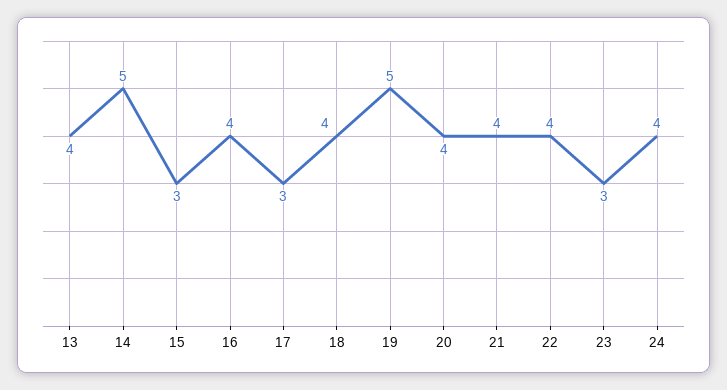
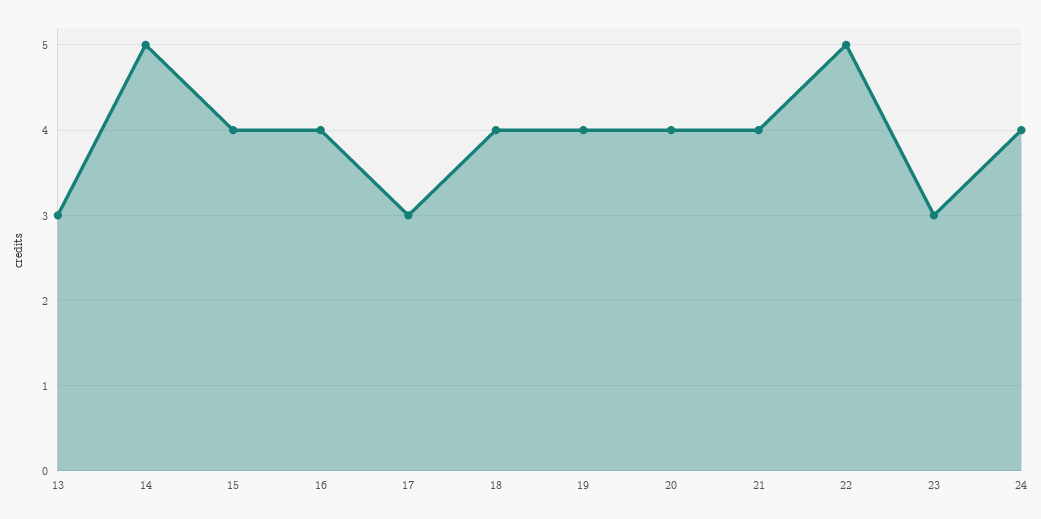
13: 4 -> 3
15: 3 -> 4
19: 5 -> 4
22: 4 -> 5

